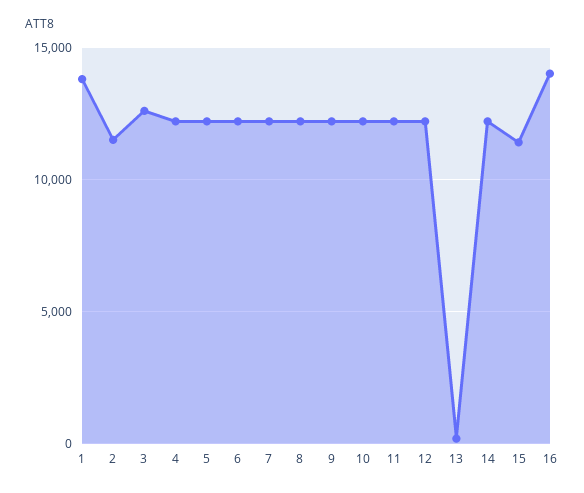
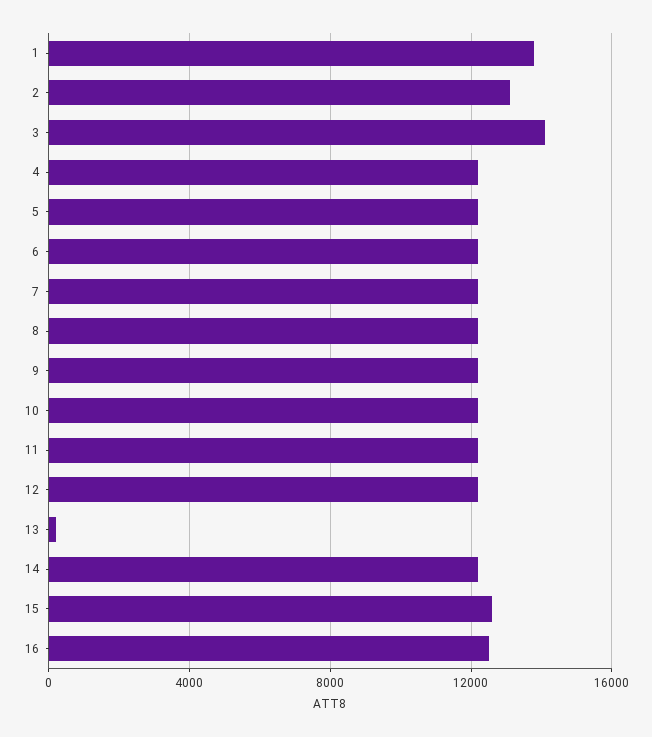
2: 11500 -> 13000
3: 12500 -> 14000
15: 11500 -> 12500
16: 14000 -> 12500

